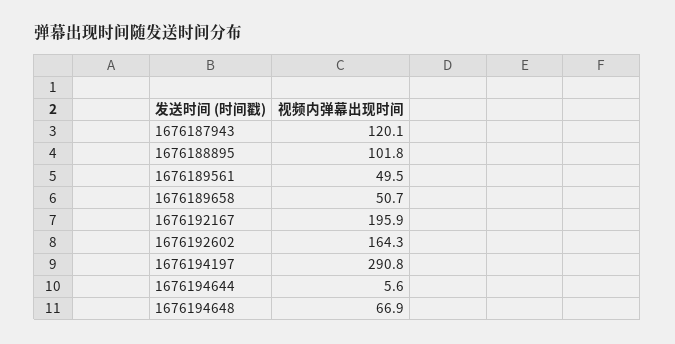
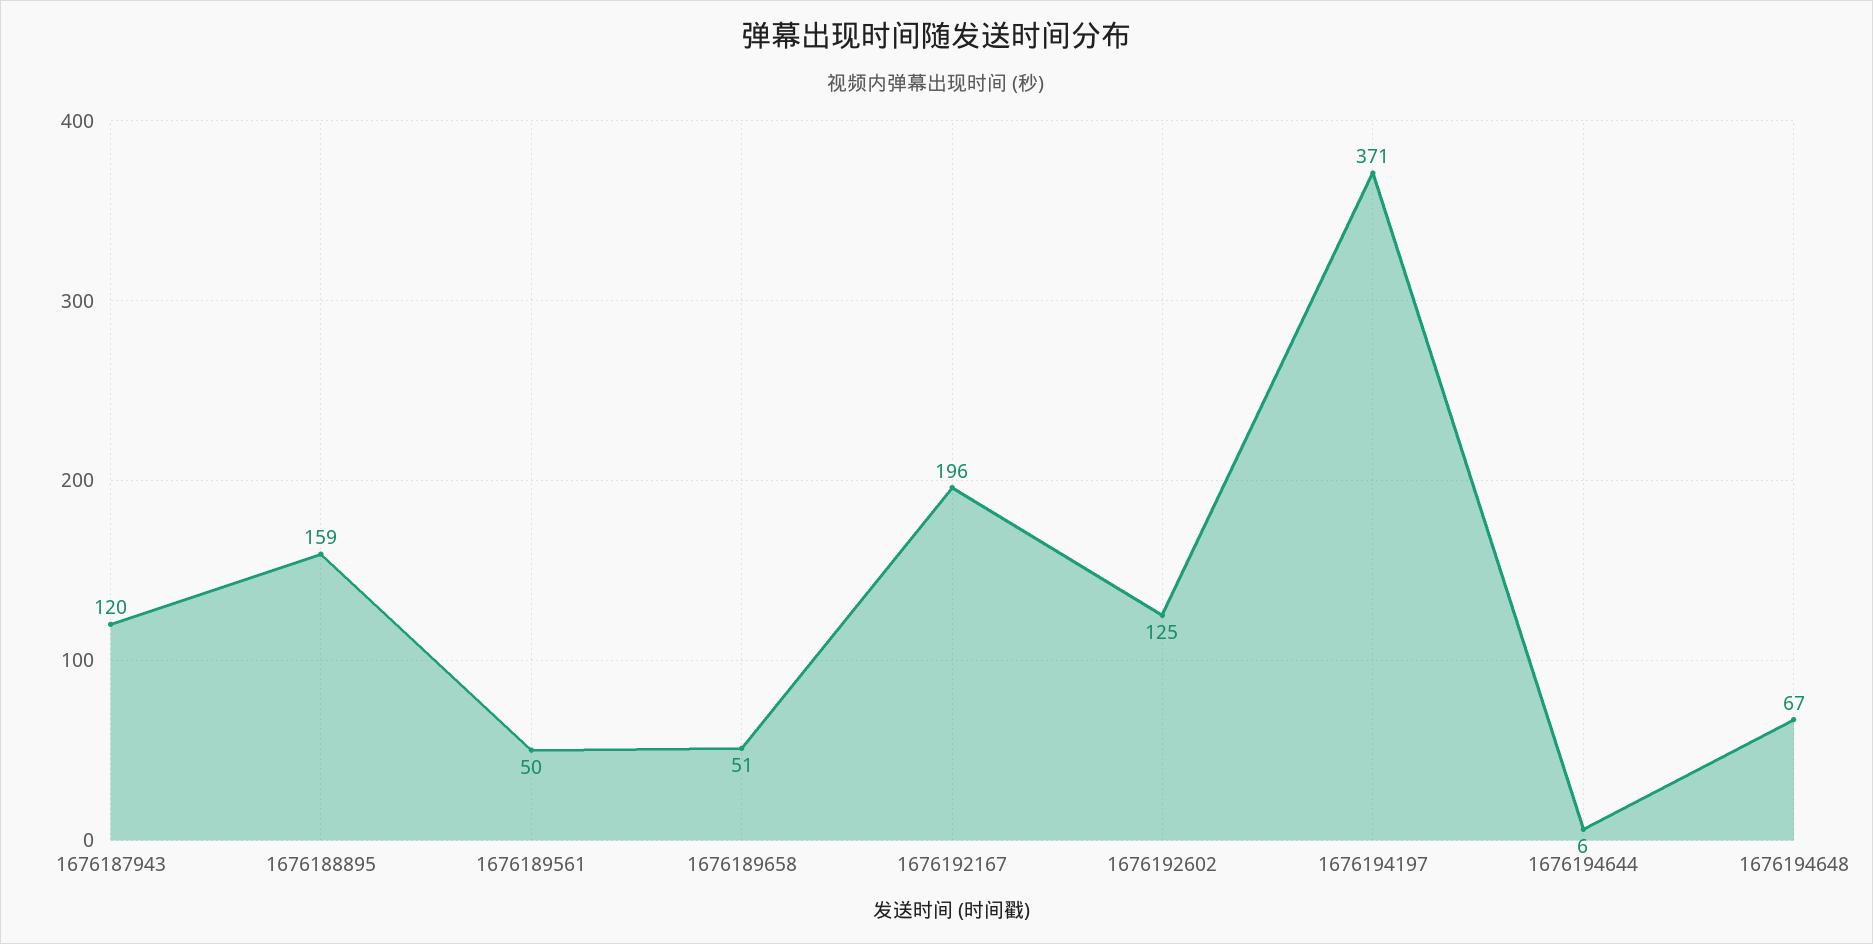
1676188895: 101.8 -> 159
1676192602: 164.3 -> 125
1676194197: 290.8 -> 371

